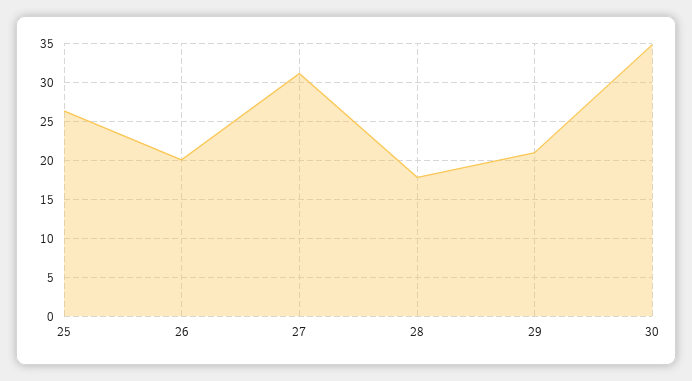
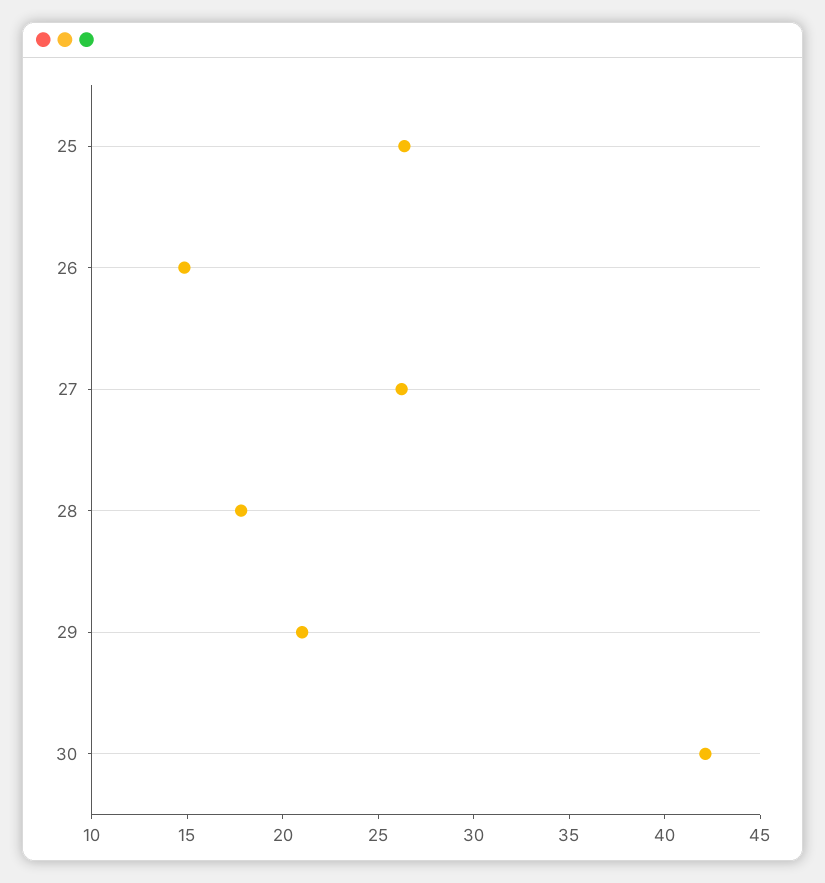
26: 20 -> 15
27: 31 -> 26
30: 35 -> 42

